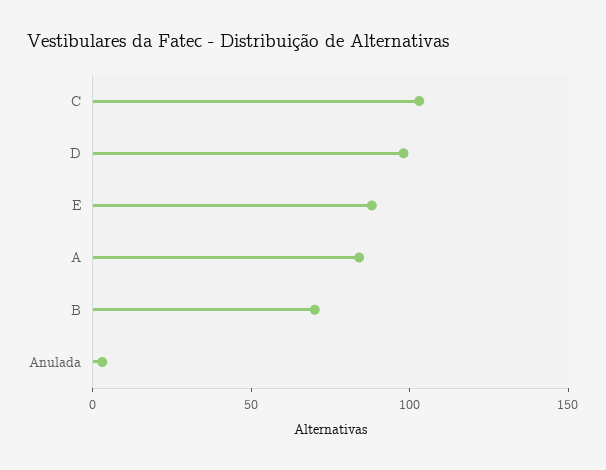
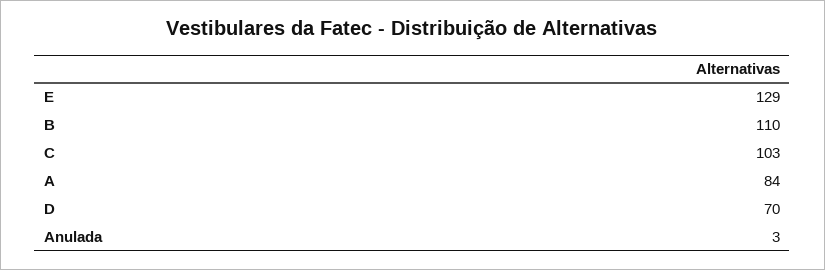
D: 100 -> 70
E: 90 -> 129
B: 70 -> 110

